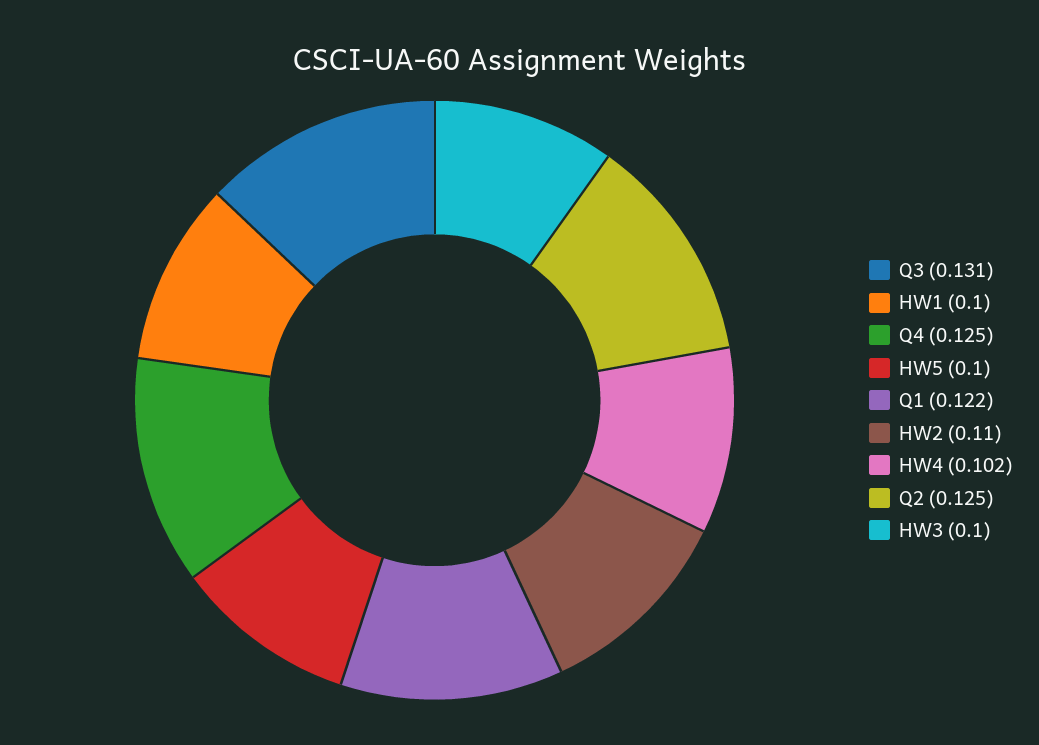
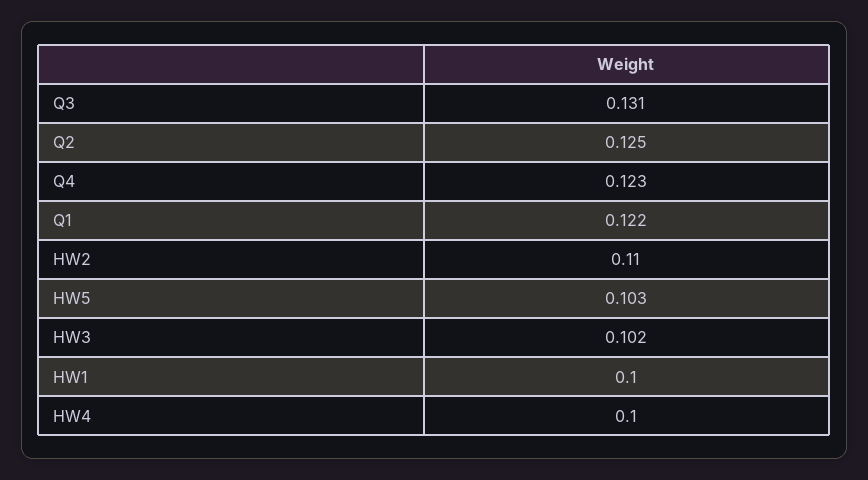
Q4: 0.125 -> 0.123
HW5: 0.1 -> 0.103
HW4: 0.102 -> 0.1
HW3: 0.1 -> 0.102

